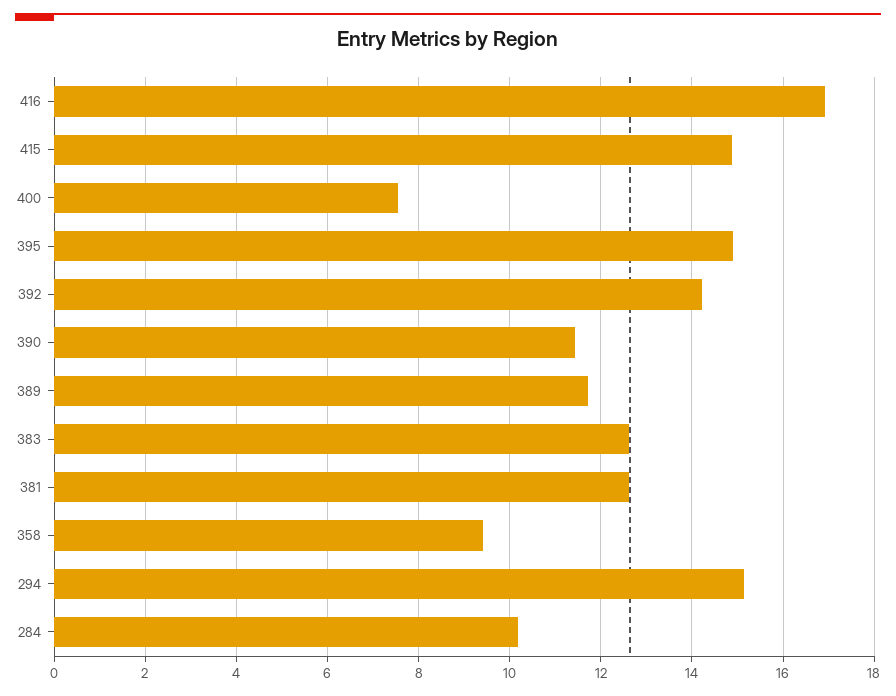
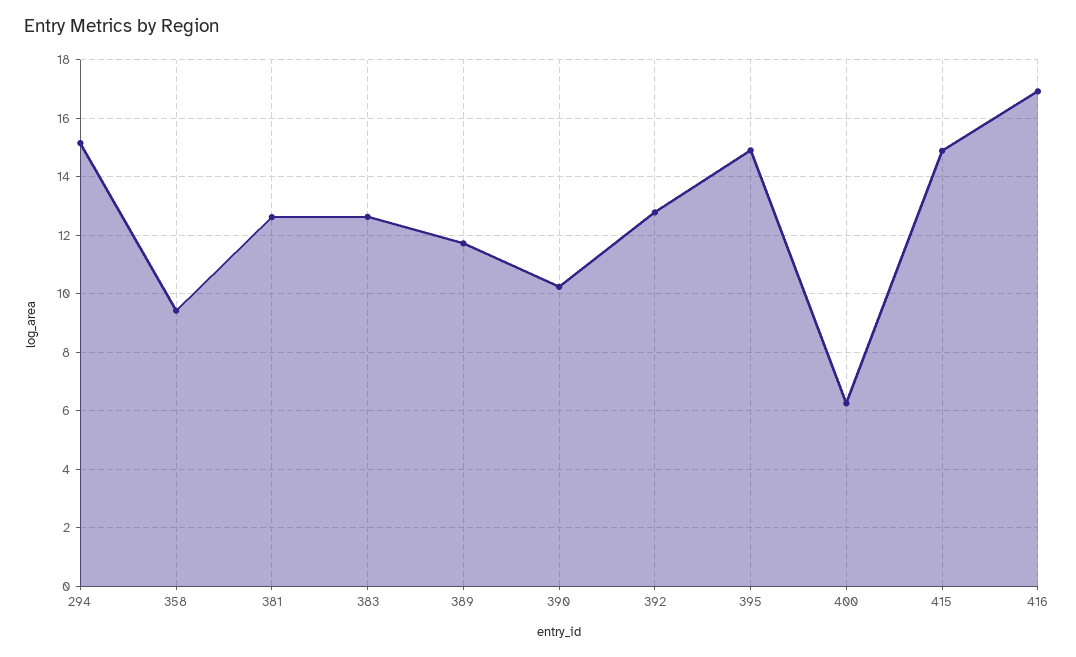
400: 7.6 -> 6.25
392: 14.2 -> 12.75
390: 11.4 -> 10.25
284: 10.2 -> none

